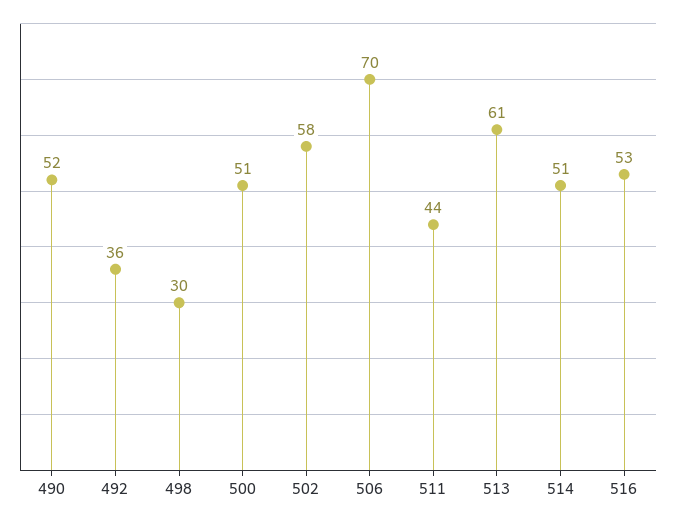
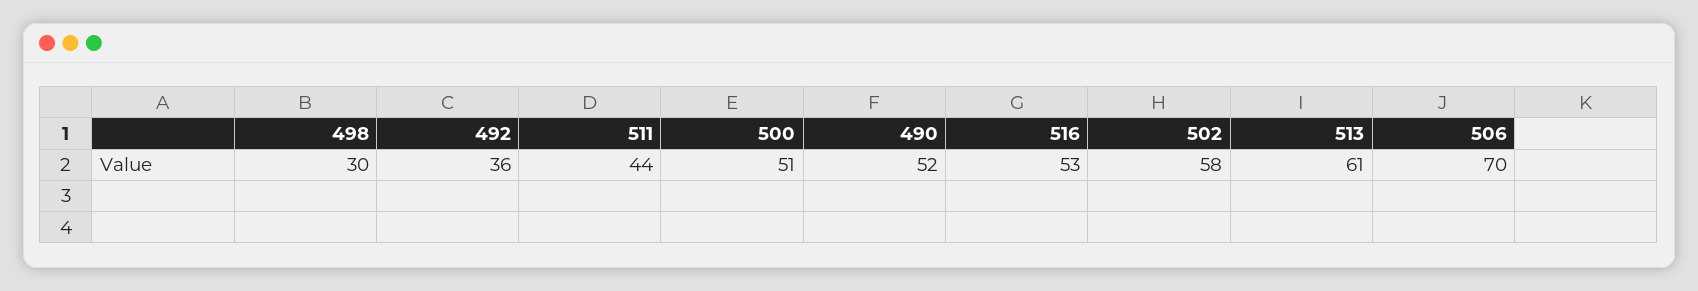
514: 51 -> none

